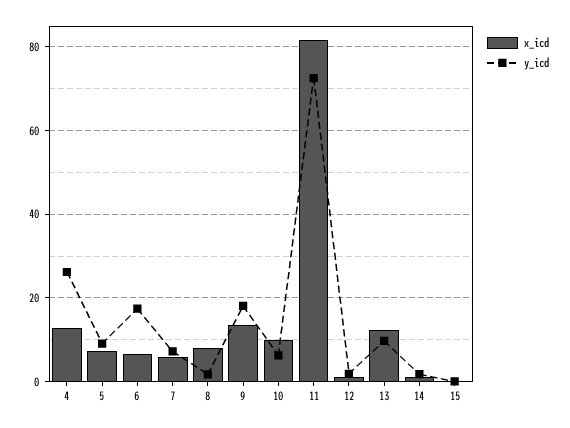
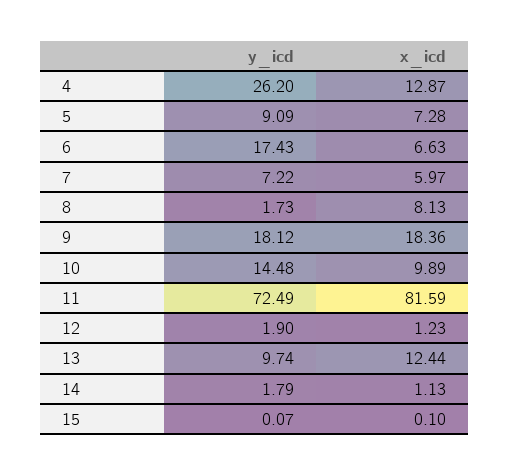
x_icd, 9: 14 -> 18.36
y_icd, 10: 6 -> 14.48

